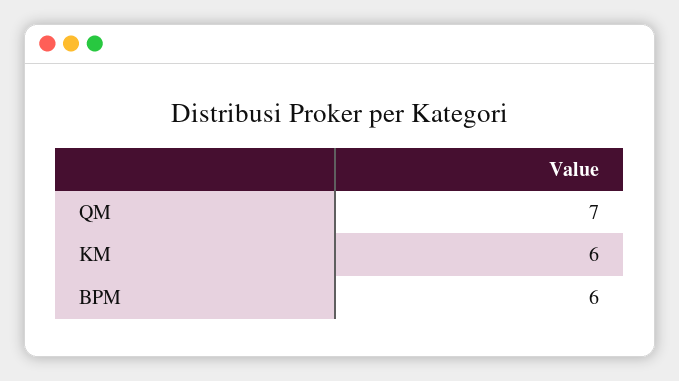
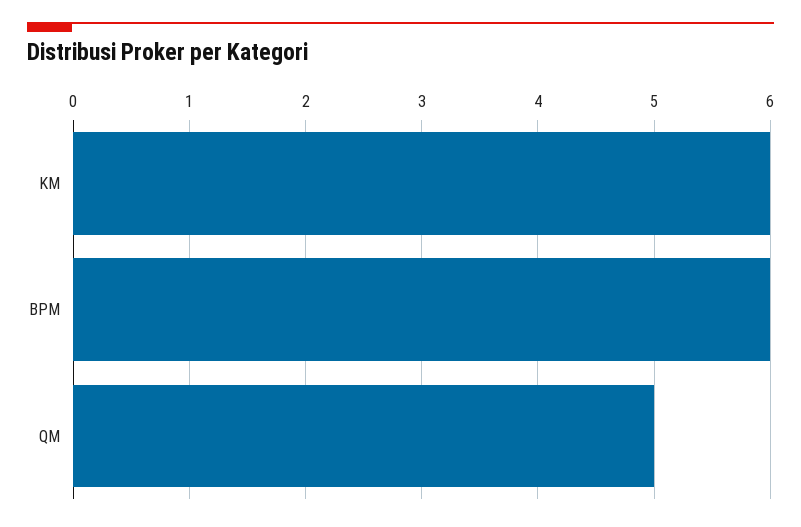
QM: 7 -> 5

